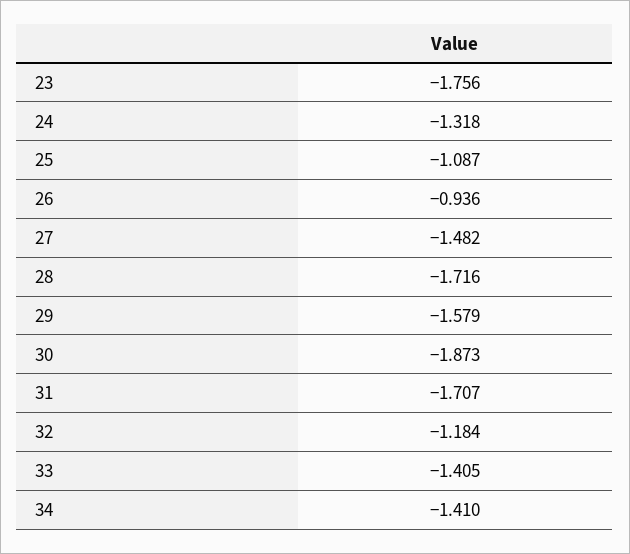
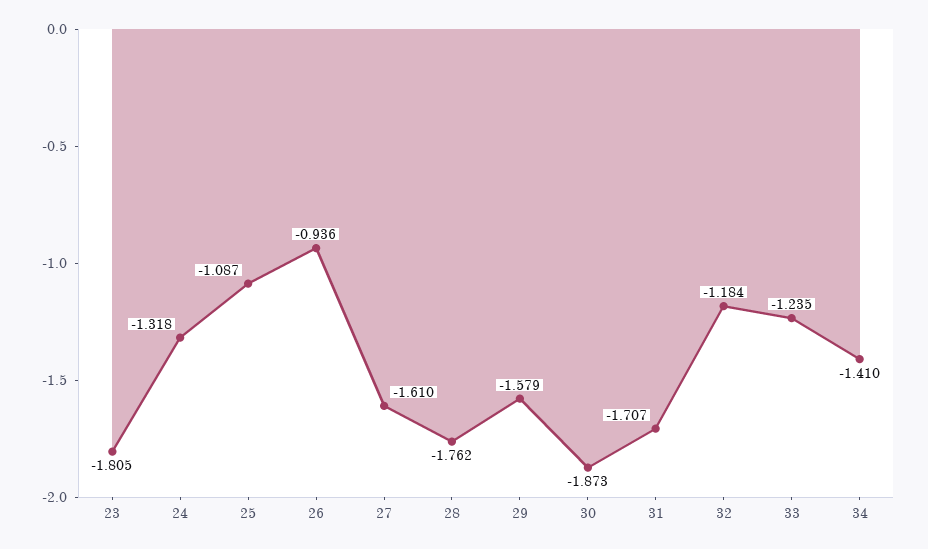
23: -1.756 -> -1.805
27: -1.482 -> -1.61
28: -1.716 -> -1.762
33: -1.405 -> -1.235

